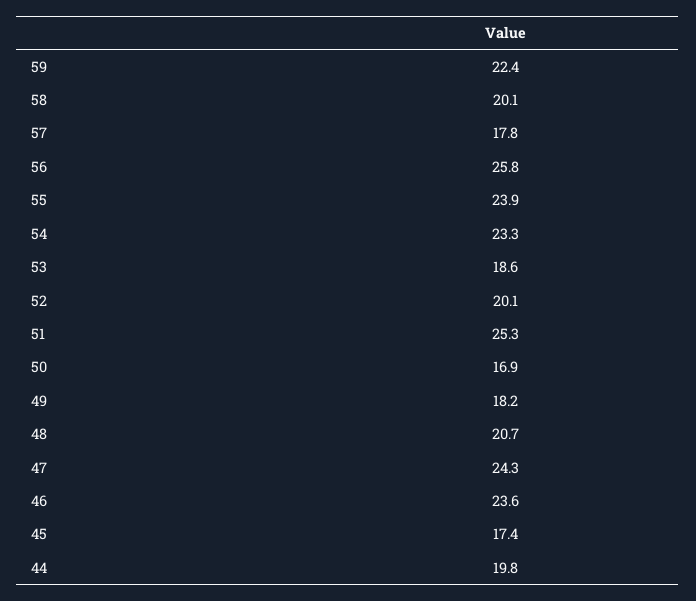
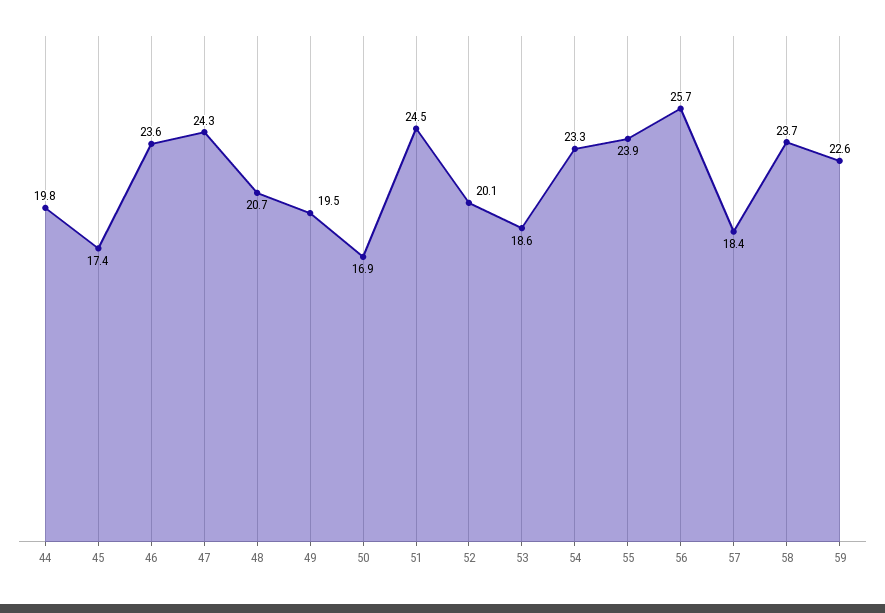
59: 22.4 -> 22.6
58: 20.1 -> 23.7
57: 17.8 -> 18.4
56: 25.8 -> 25.7
51: 25.3 -> 24.5
49: 18.2 -> 19.5

